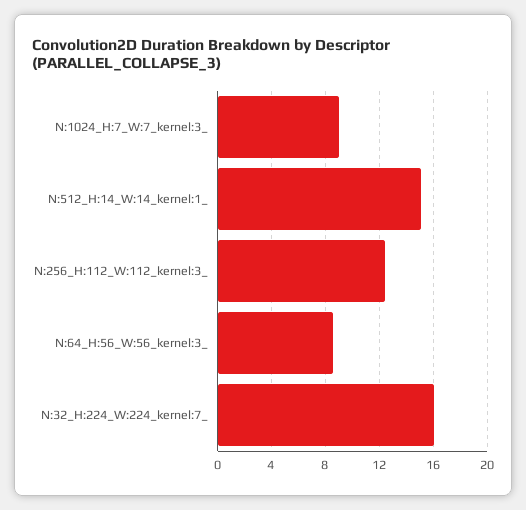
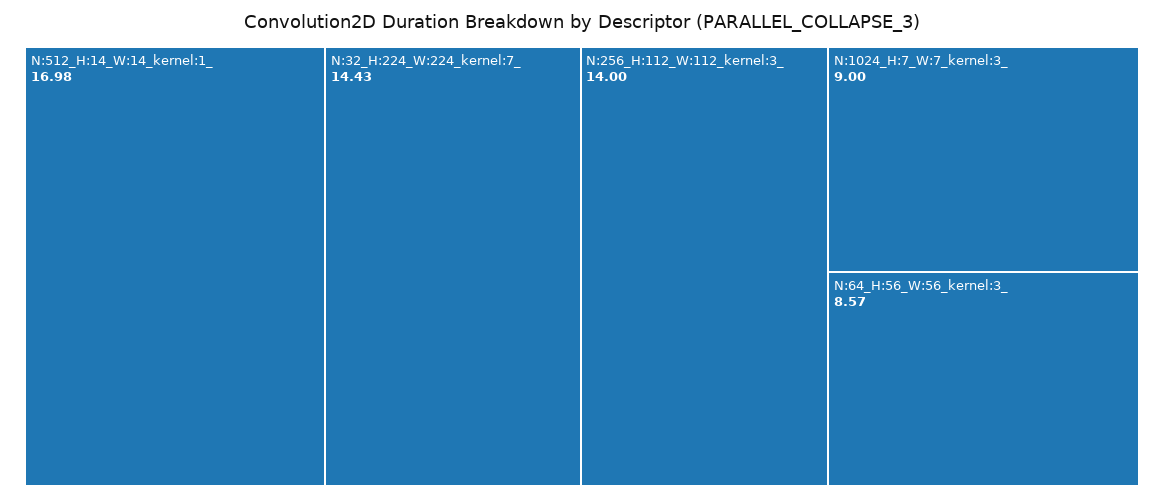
N:512_H:14_W:14_kernel:1_: 15 -> 16.98
N:256_H:112_W:112_kernel:3_: 12.5 -> 14
N:32_H:224_W:224_kernel:7_: 16 -> 14.43

